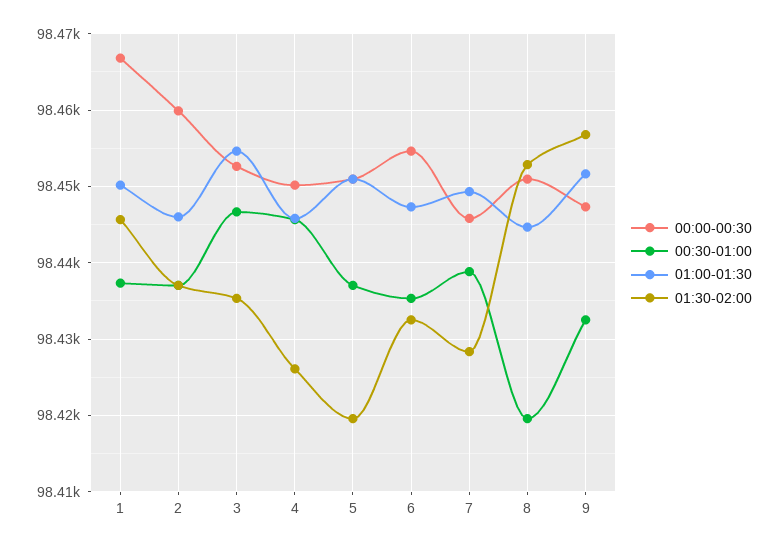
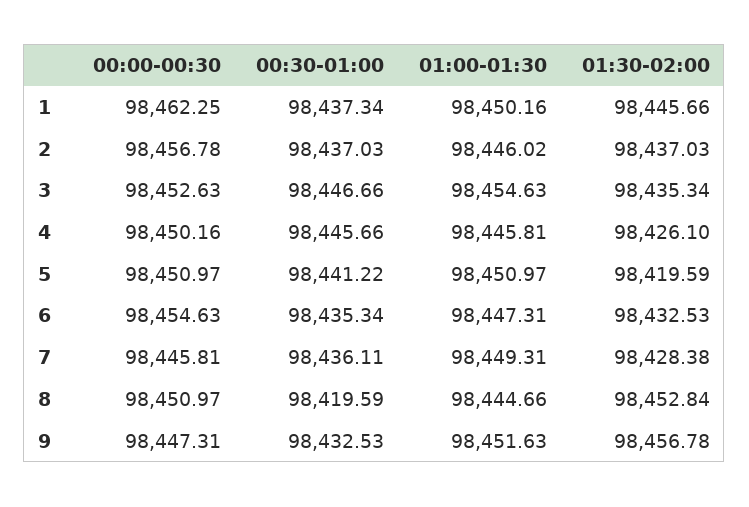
00:00-00:30, 1: 98467 -> 98462.25
00:00-00:30, 2: 98460 -> 98456.78
00:30-01:00, 5: 98437 -> 98441.22
00:30-01:00, 7: 98439 -> 98436.11

